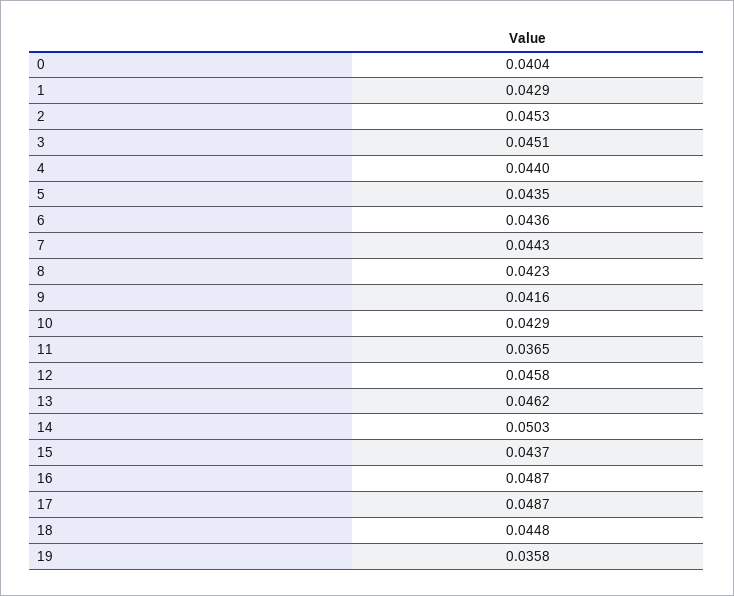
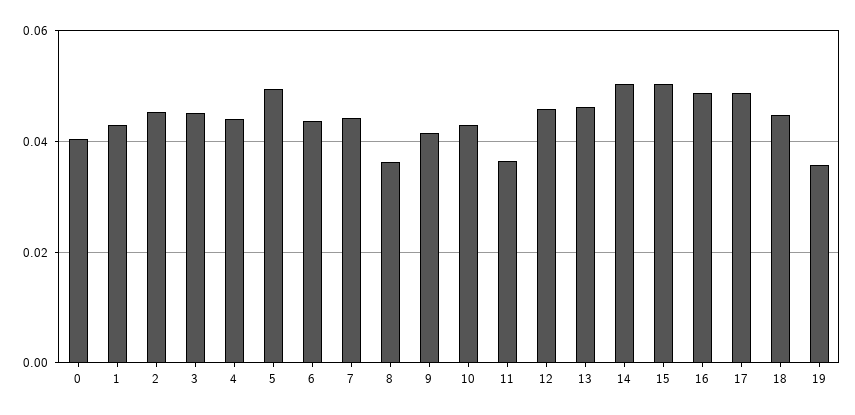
5: 0.0435 -> 0.05
8: 0.0423 -> 0.036
15: 0.0437 -> 0.05

